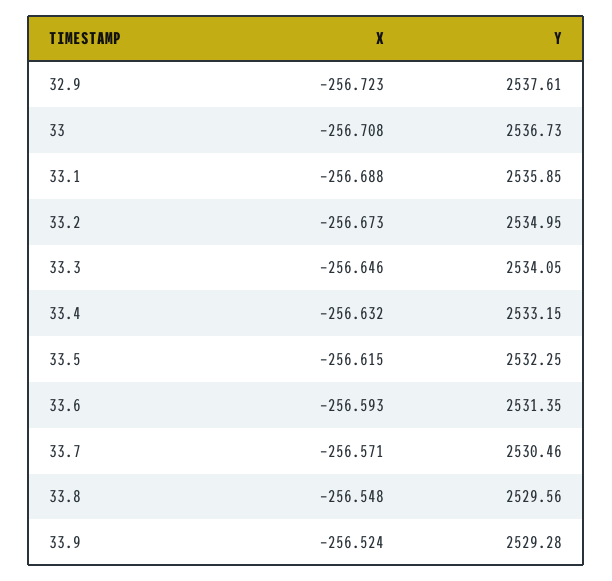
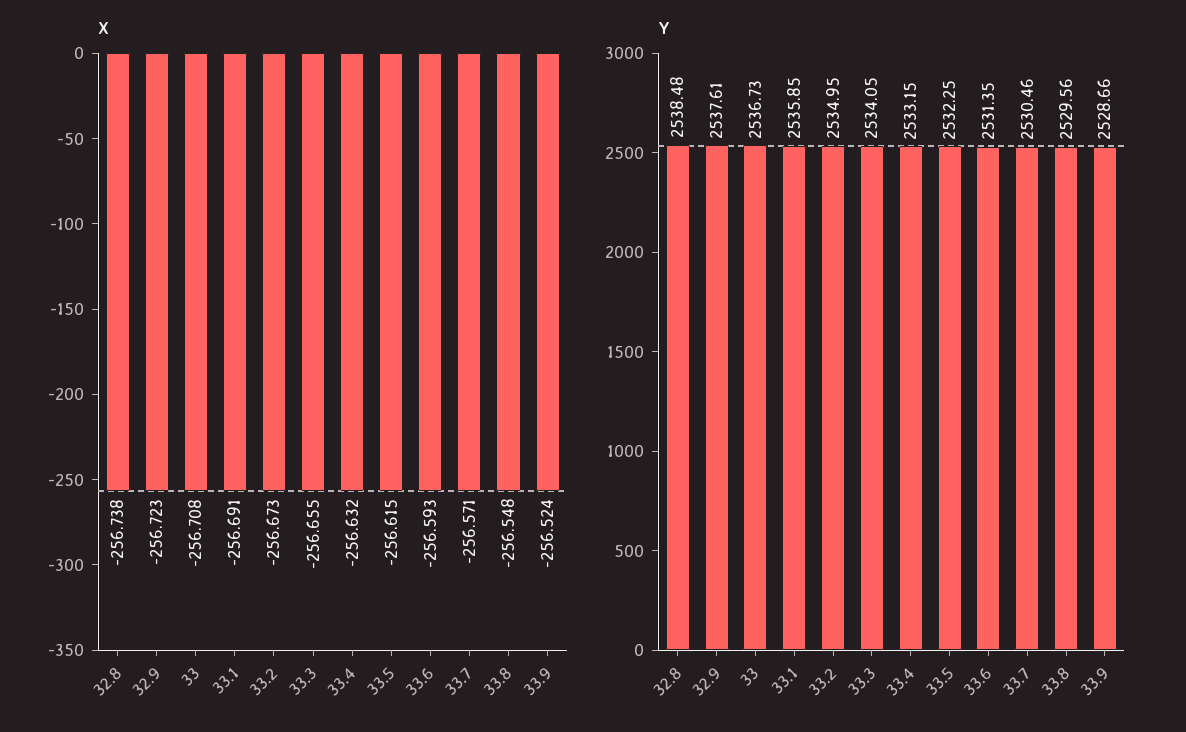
X, 33.1: -256.688 -> -256.691
X, 33.3: -256.646 -> -256.655
Y, 33.9: 2529.28 -> 2528.66
X, 32.8: none -> -256.738
Y, 32.8: none -> 2538.48

